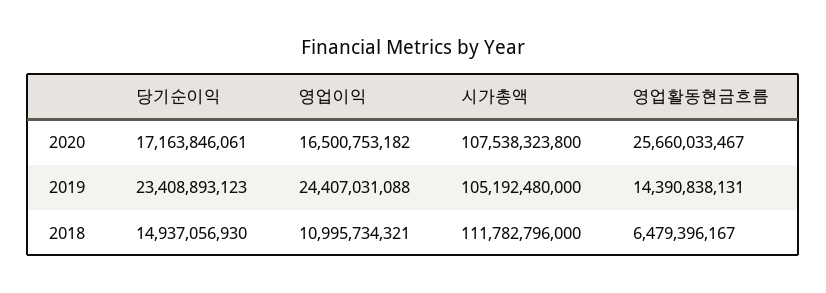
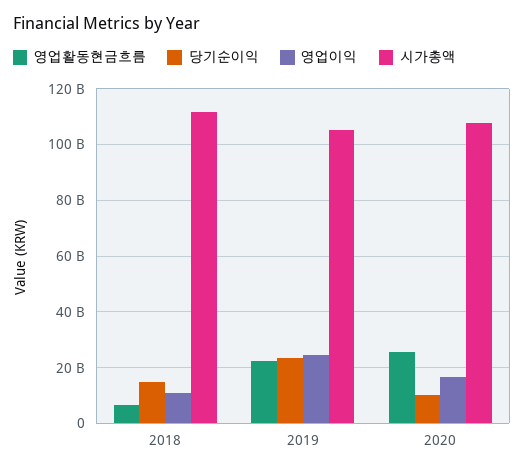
당기순이익, 2020: 17163846061 -> 10000000000
영업활동현금흐름, 2019: 14390838131 -> 22500000000

